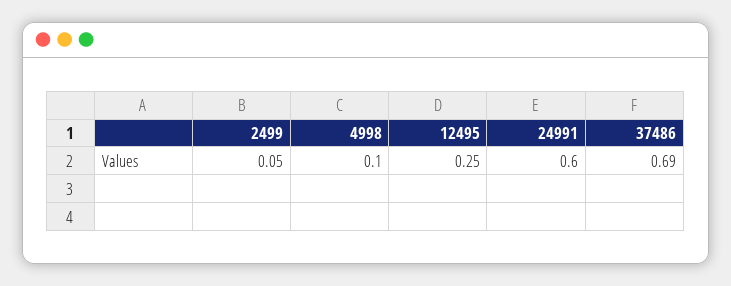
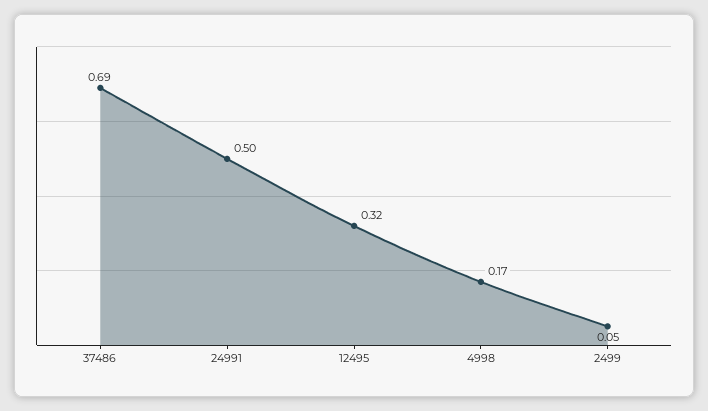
4998: 0.1 -> 0.17
12495: 0.25 -> 0.32
24991: 0.6 -> 0.5

